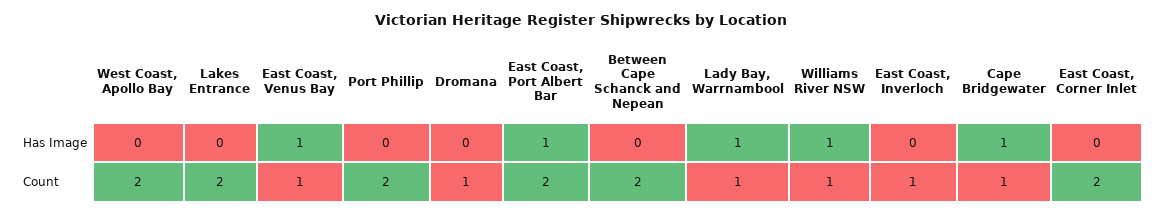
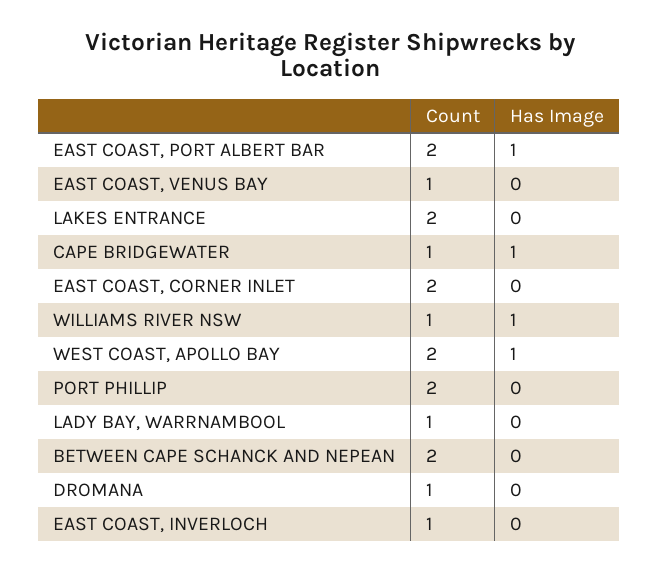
West Coast, Apollo Bay, Has Image: 0 -> 1
East Coast, Venus Bay, Has Image: 1 -> 0
Lady Bay, Warrnambool, Has Image: 1 -> 0

